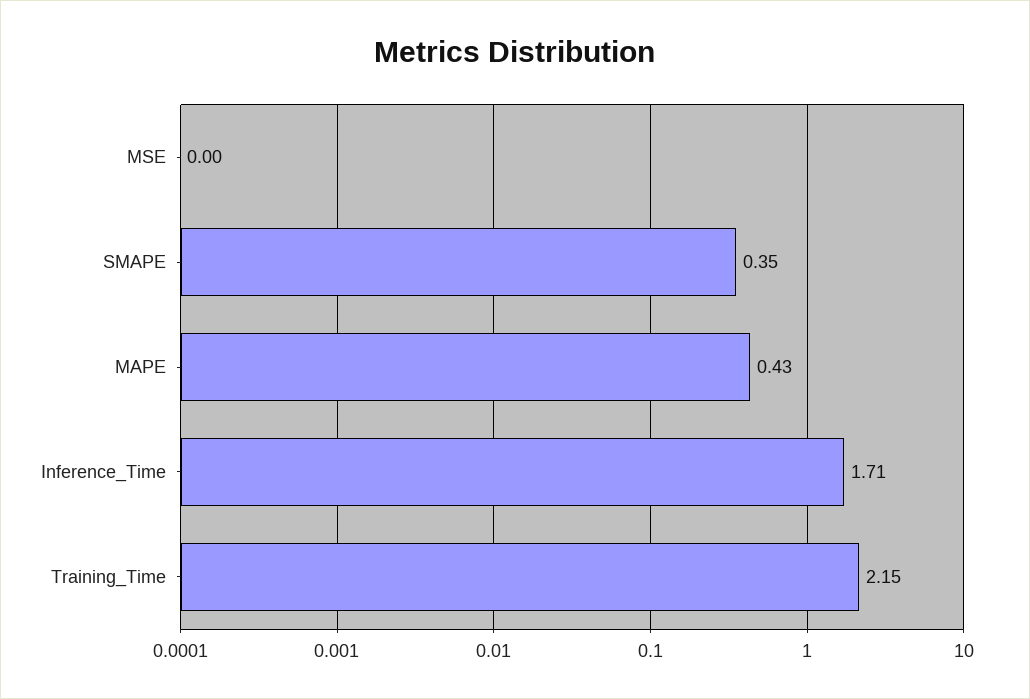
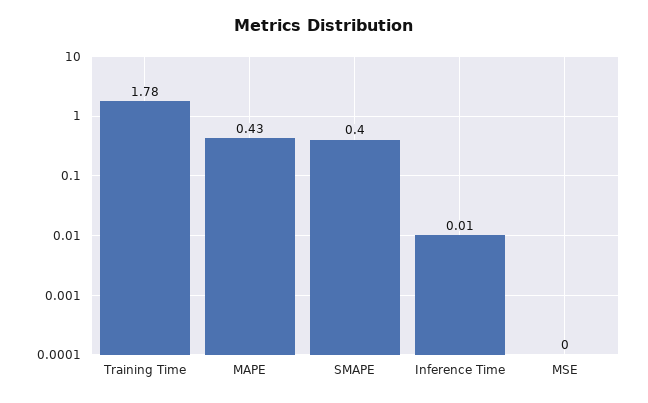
SMAPE: 0.35 -> 0.4
Inference_Time: 1.71 -> 0.01
Training_Time: 2.15 -> 1.78

